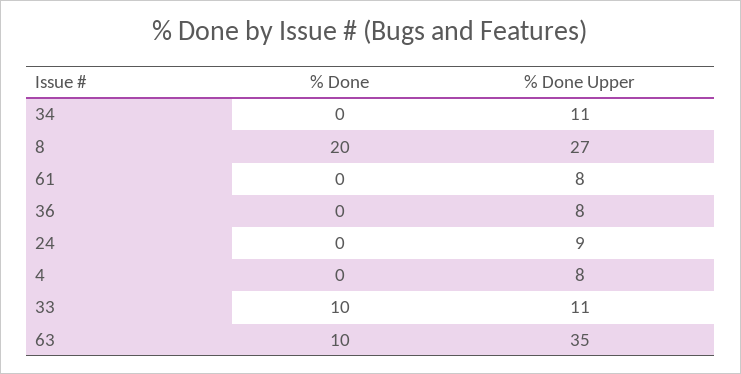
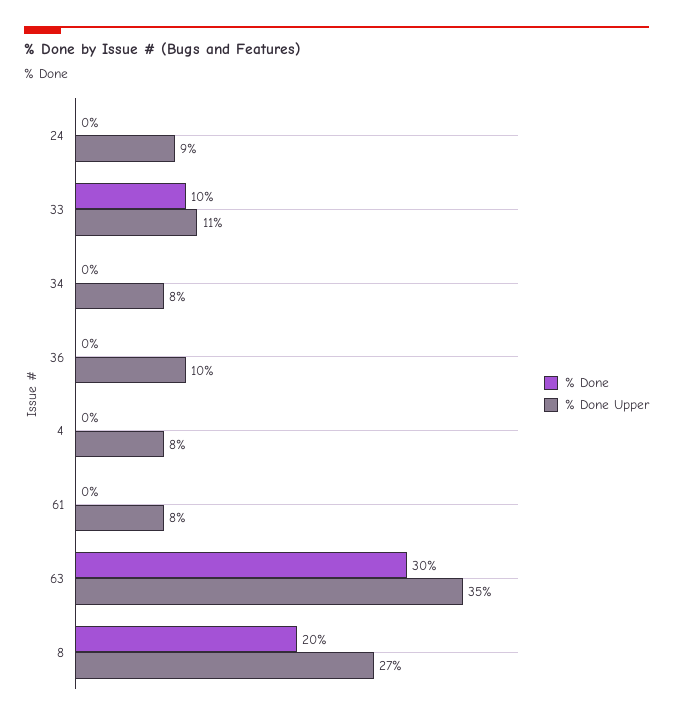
% Done Upper, 34: 11 -> 8
% Done Upper, 36: 8 -> 10
% Done, 63: 10 -> 30

